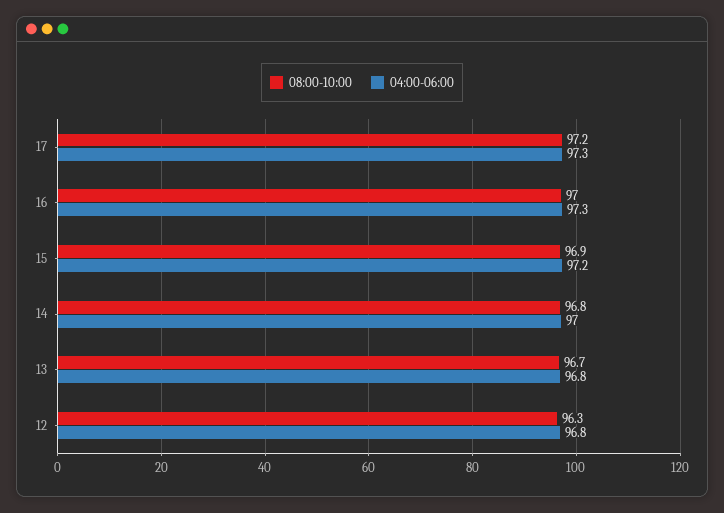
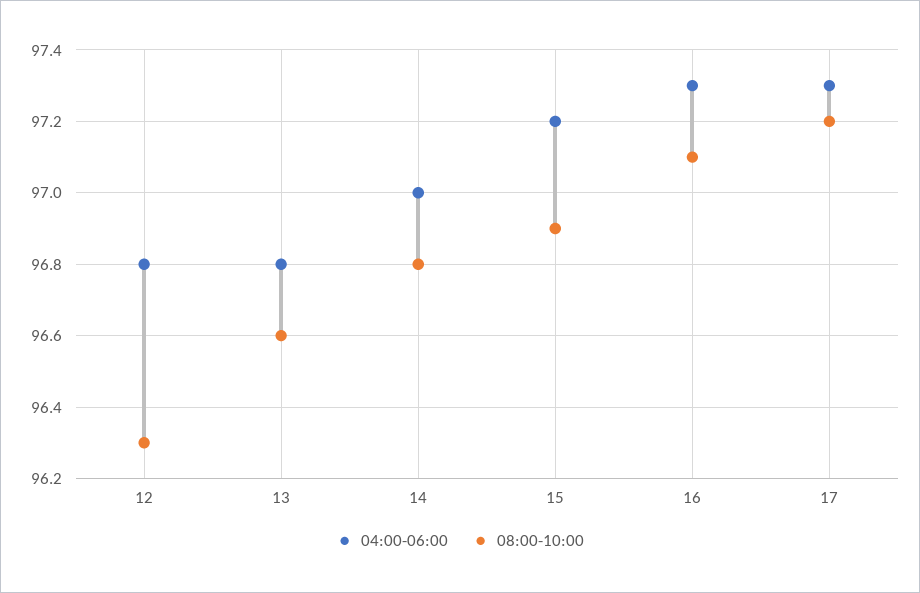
08:00-10:00, 16: 97 -> 97.1
08:00-10:00, 13: 96.7 -> 96.6

